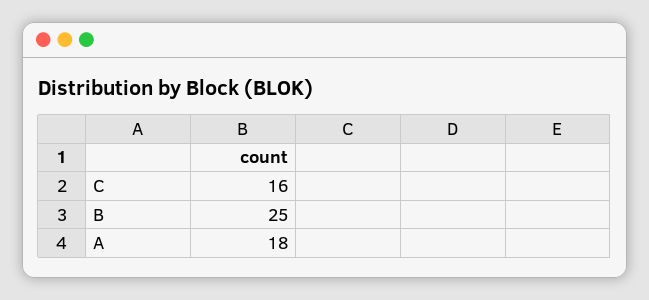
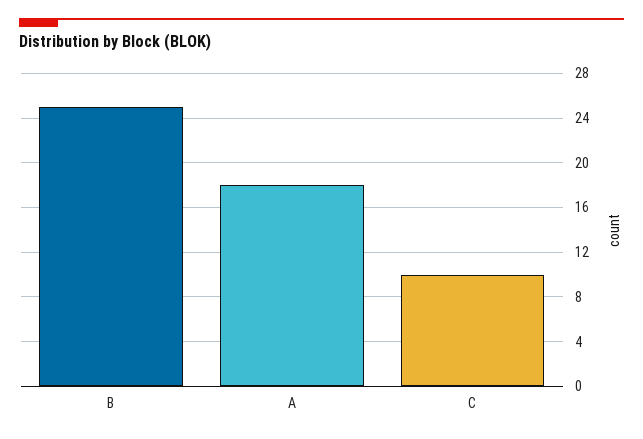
C: 16 -> 10

